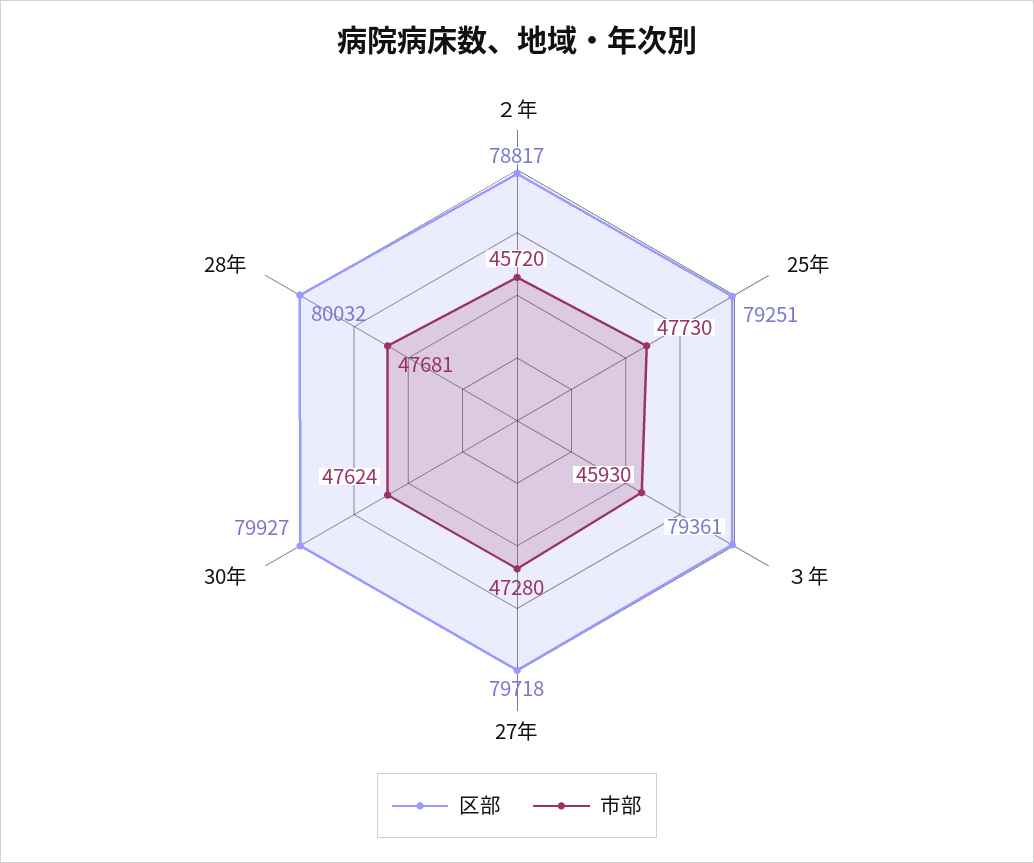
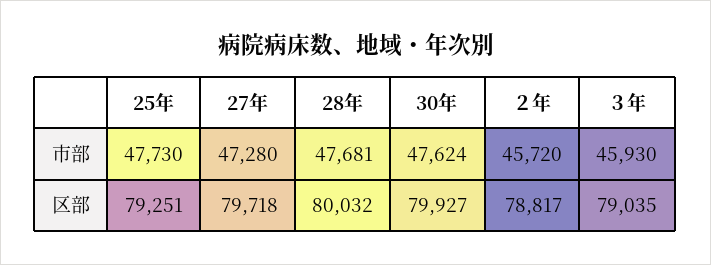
区部, ３年: 79361 -> 79035

